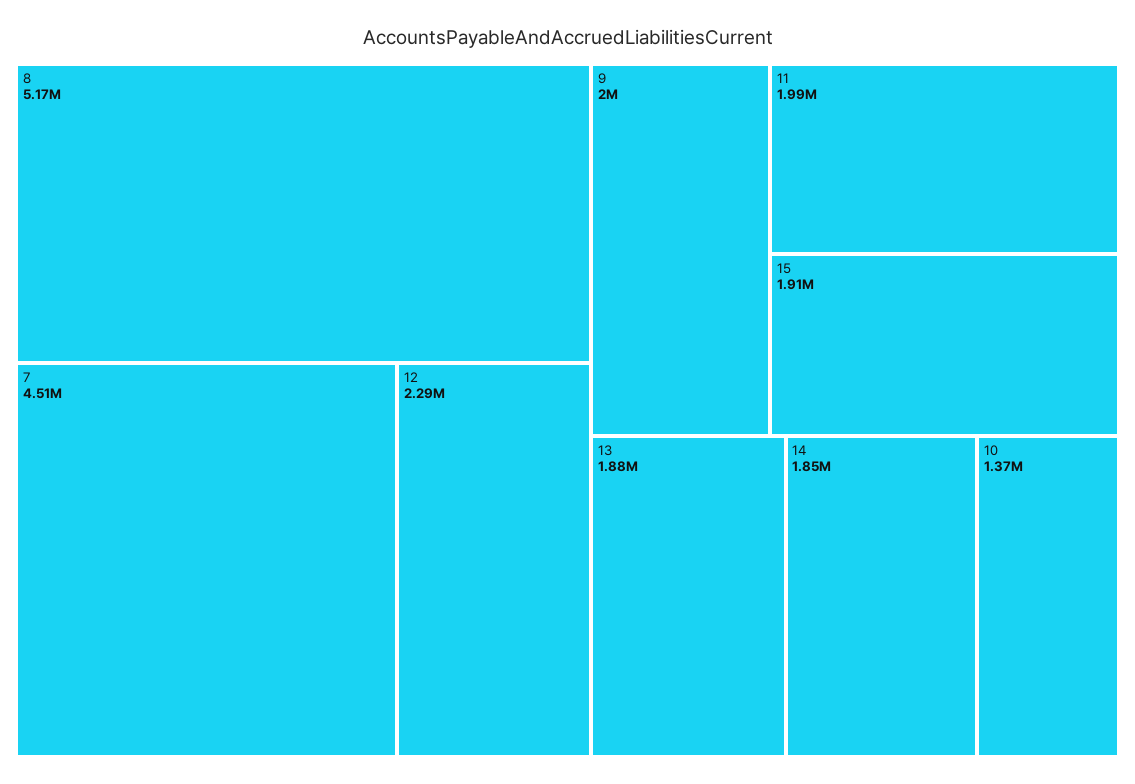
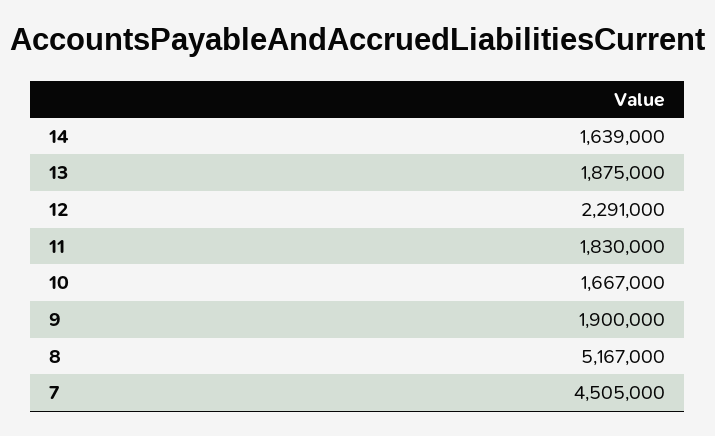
9: 2000000 -> 1900000
11: 1990000 -> 1830000
15: 1910000 -> none
14: 1850000 -> 1639000
10: 1370000 -> 1667000

